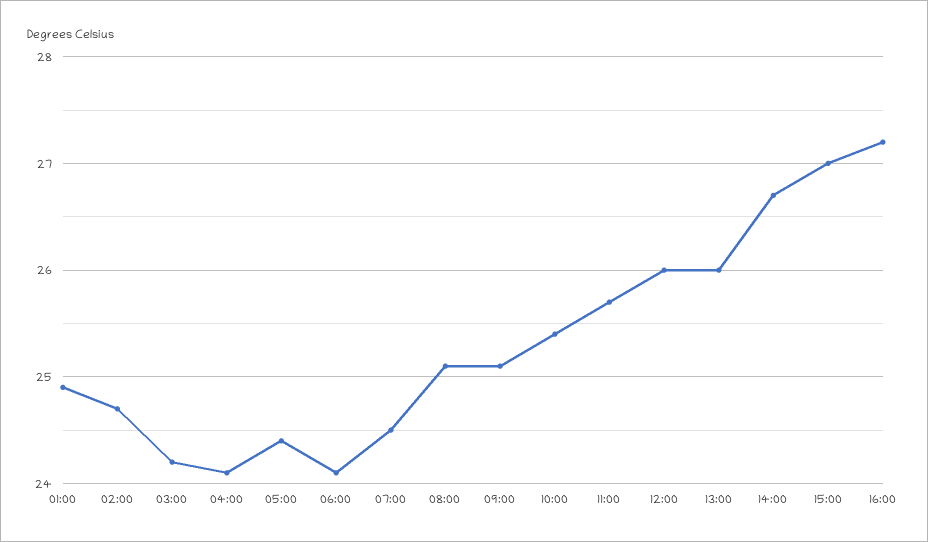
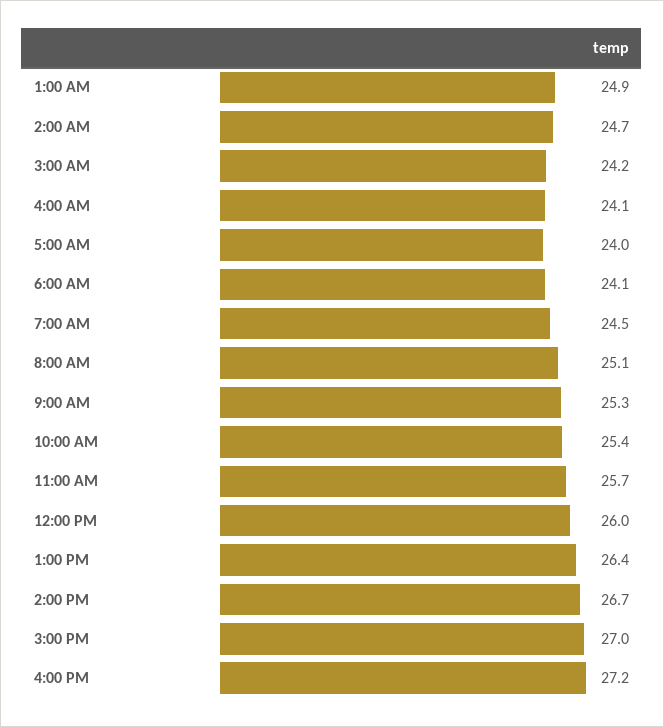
05:00: 24.4 -> 24
09:00: 25.1 -> 25.3
13:00: 26 -> 26.4

